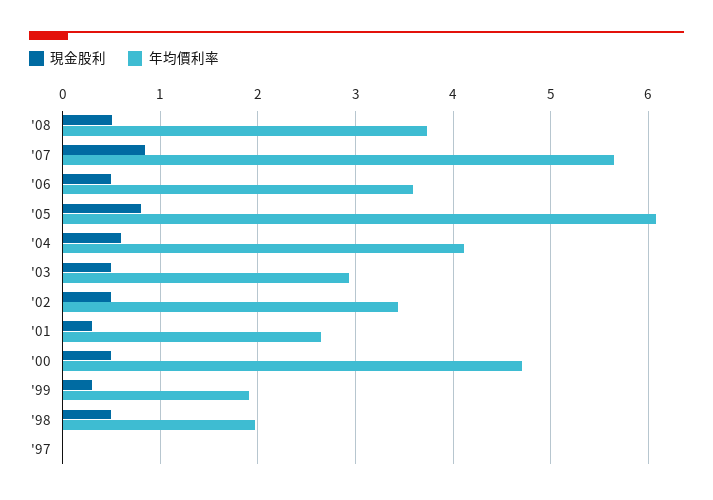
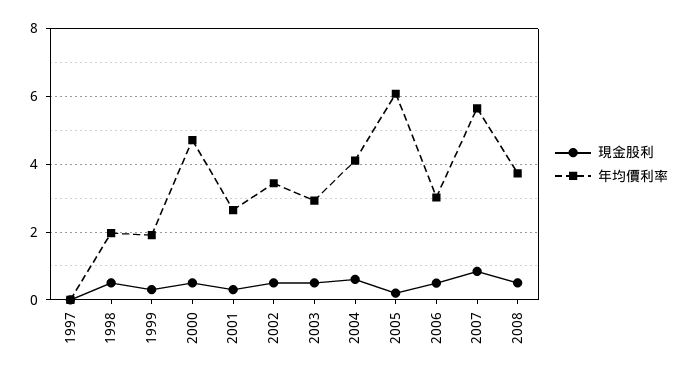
年均價利率, '06: 3.6 -> 3
現金股利, '05: 0.8 -> 0.2

